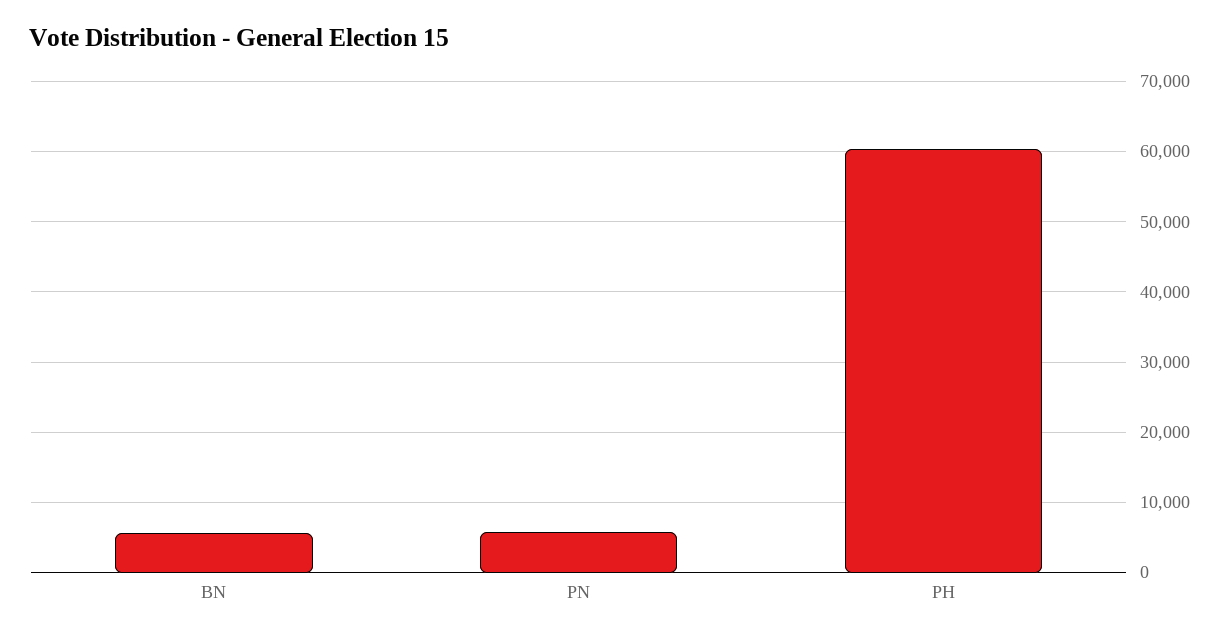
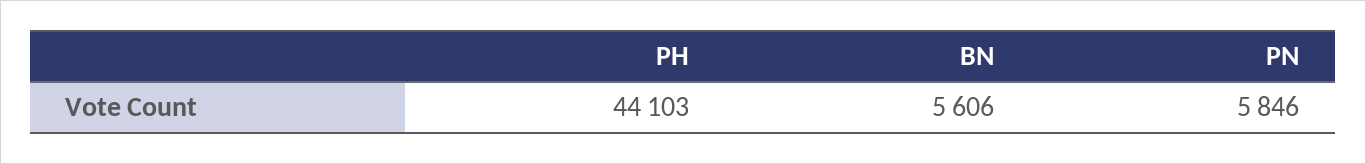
PH: 60000 -> 44103

